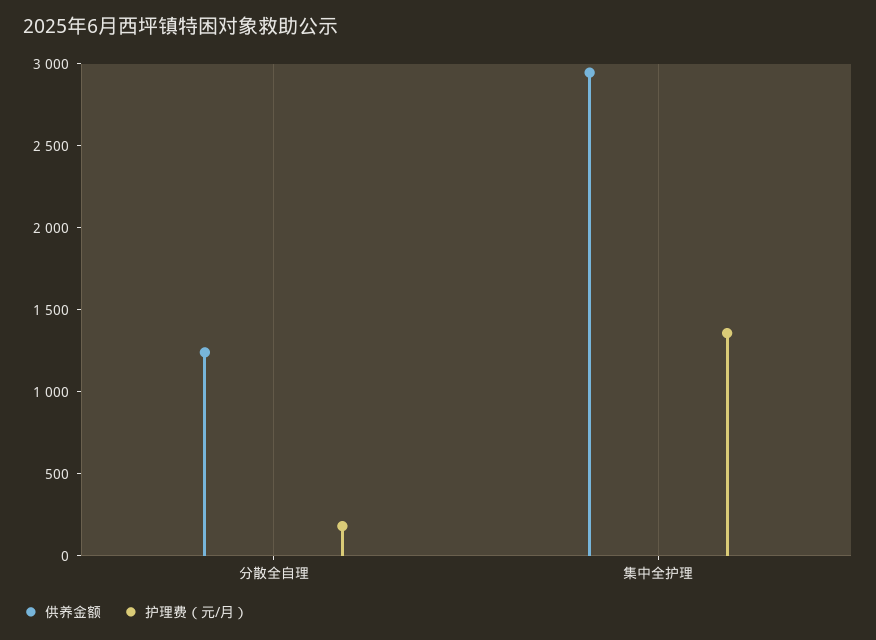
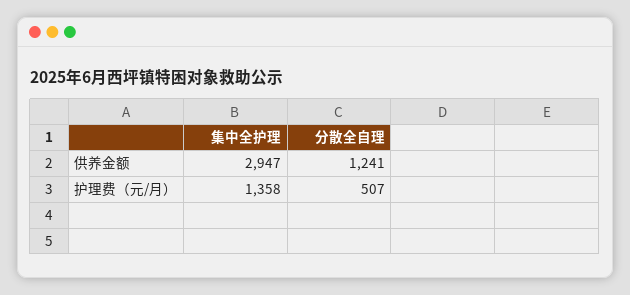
护理费（元/月）, 分散全自理: 200 -> 507

